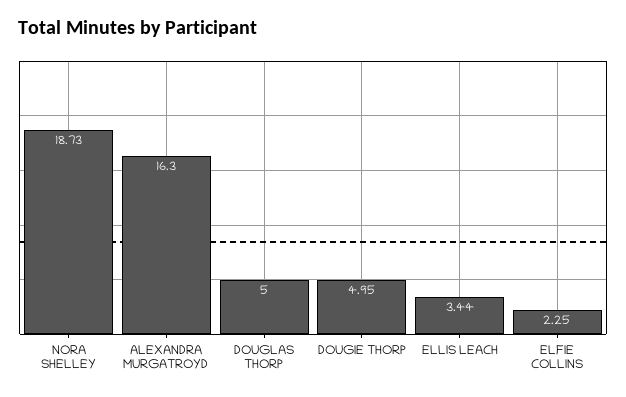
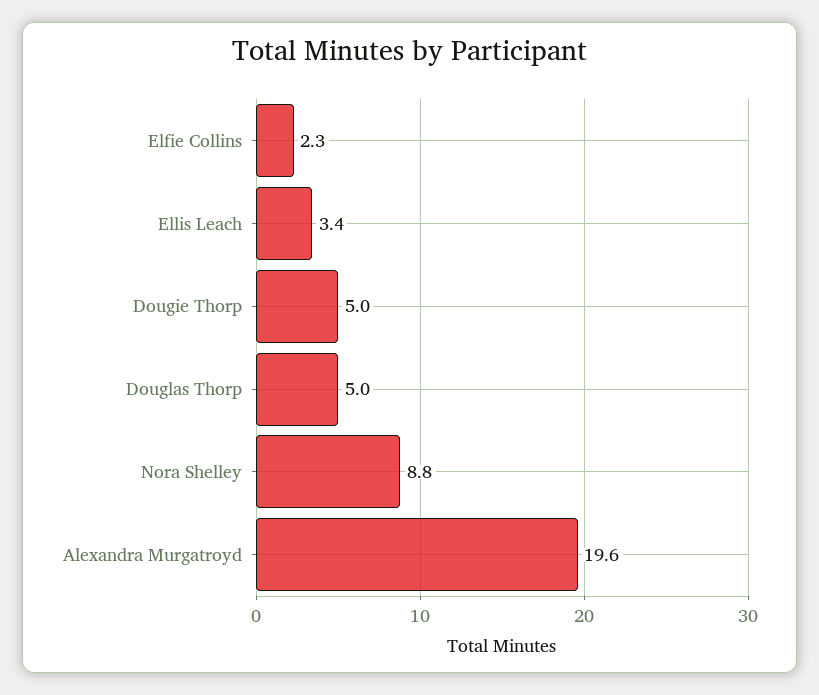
NORA SHELLEY: 18.73 -> 8.8
ALEXANDRA MURGATROYD: 16.3 -> 19.6

